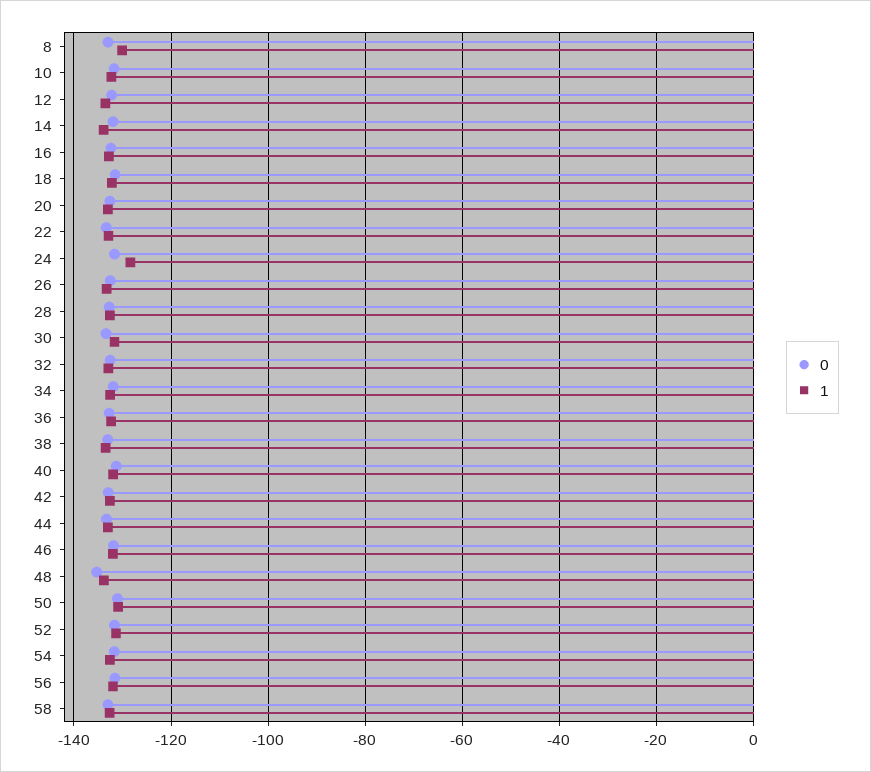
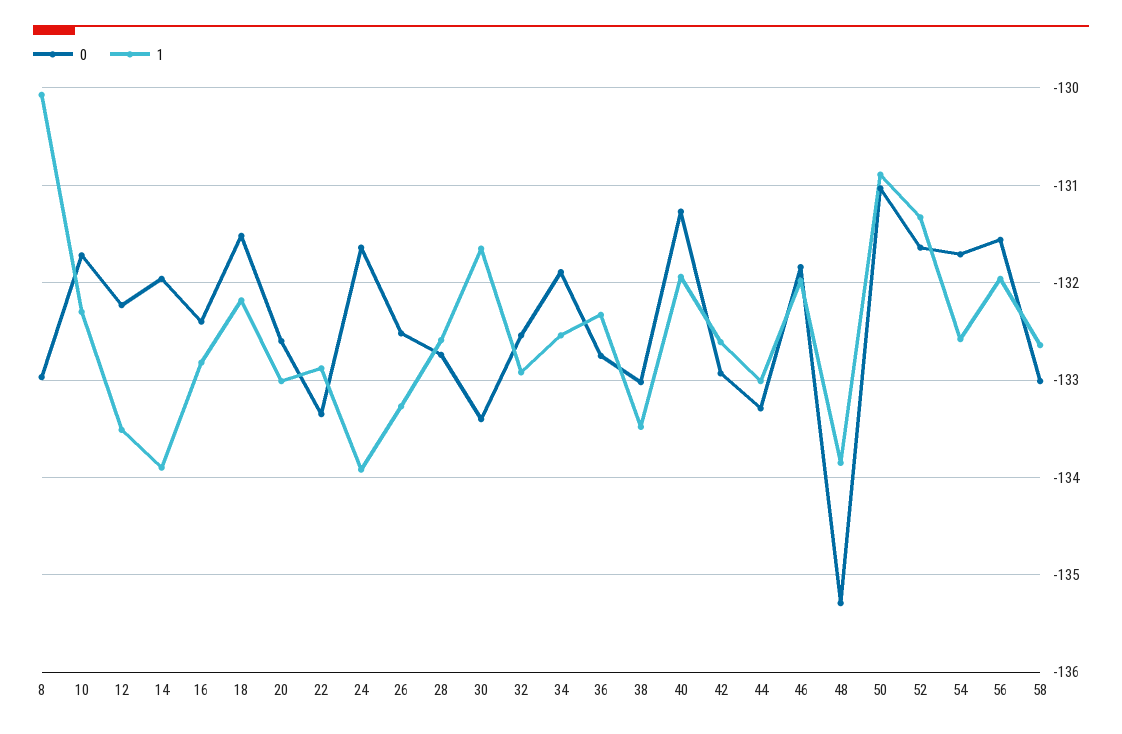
1, 24: -128 -> -133.9

